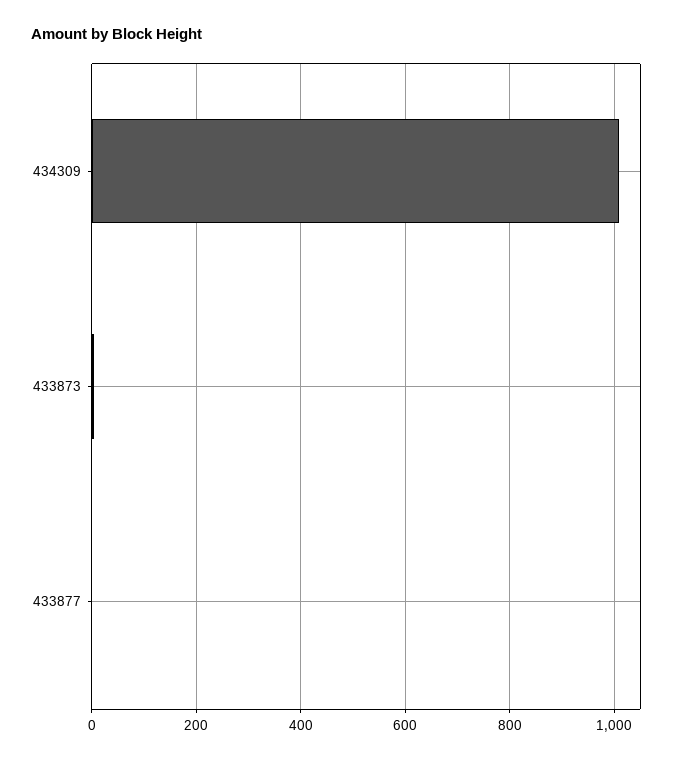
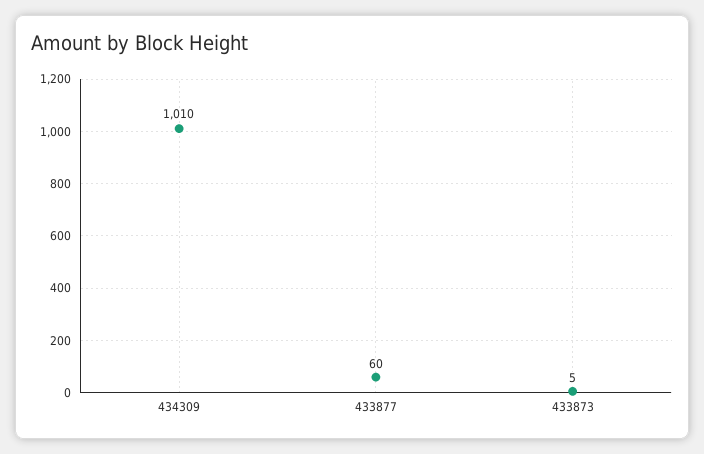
433877: 0 -> 60

